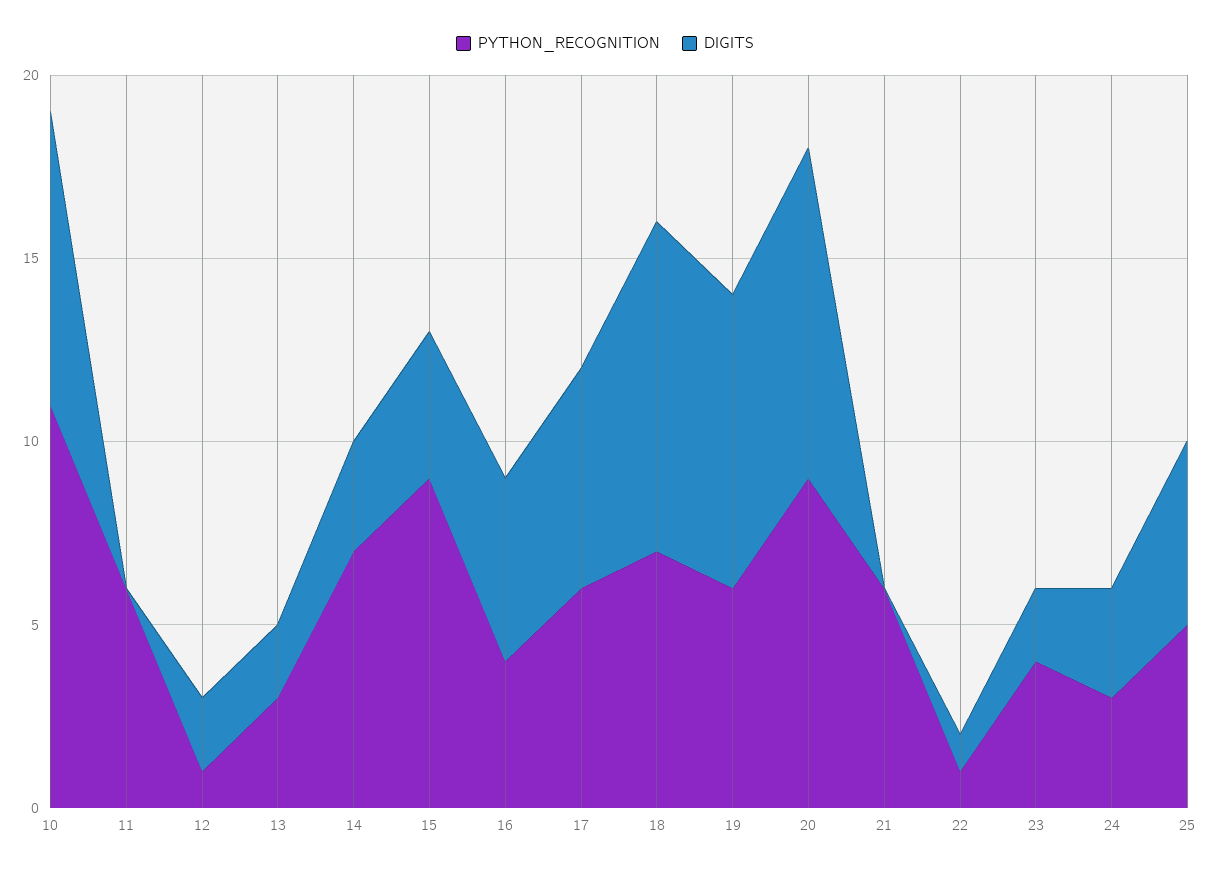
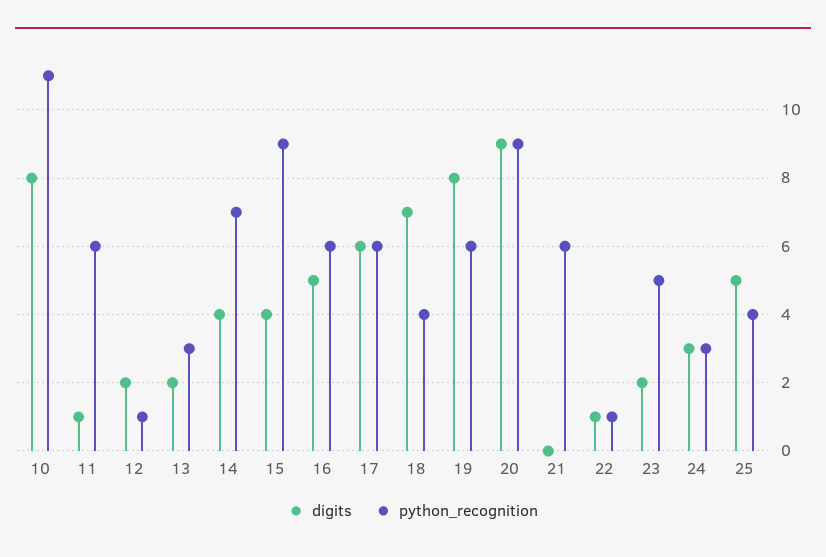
DIGITS, 11: 0 -> 1
DIGITS, 14: 3 -> 4
PYTHON_RECOGNITION, 16: 4 -> 6
PYTHON_RECOGNITION, 18: 7 -> 4
DIGITS, 18: 9 -> 7
PYTHON_RECOGNITION, 23: 4 -> 5
PYTHON_RECOGNITION, 25: 5 -> 4

